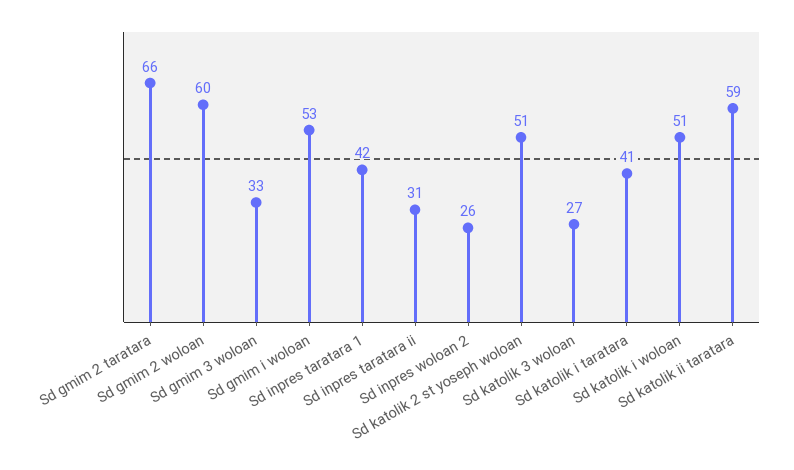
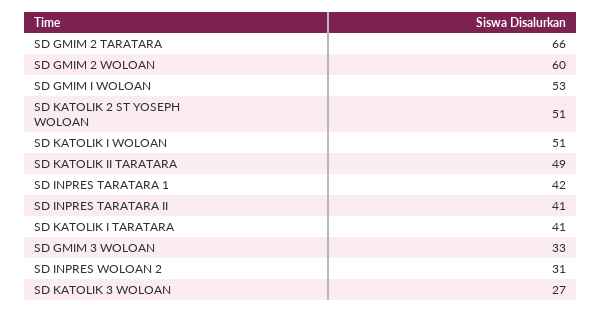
Sd inpres taratara ii: 31 -> 41
Sd inpres woloan 2: 26 -> 31
Sd katolik ii taratara: 59 -> 49

